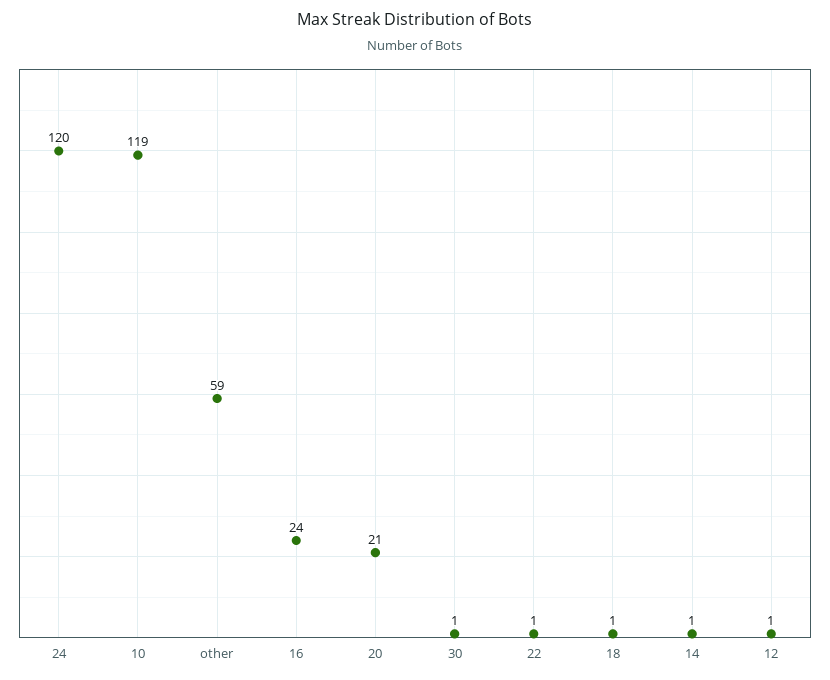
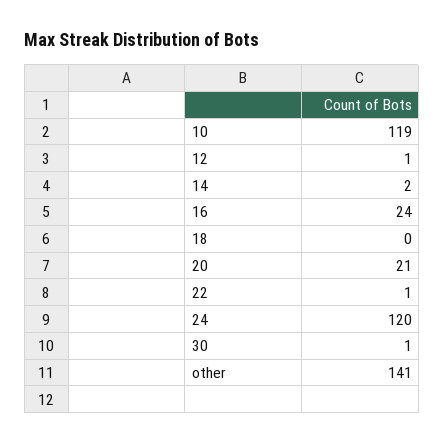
other: 59 -> 141
18: 1 -> 0
14: 1 -> 2

